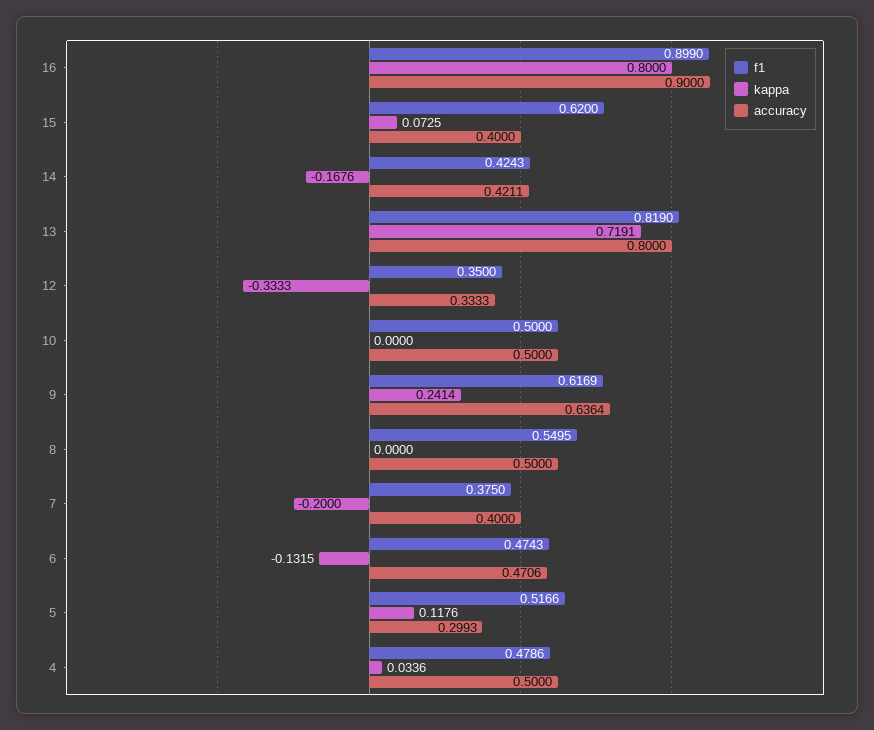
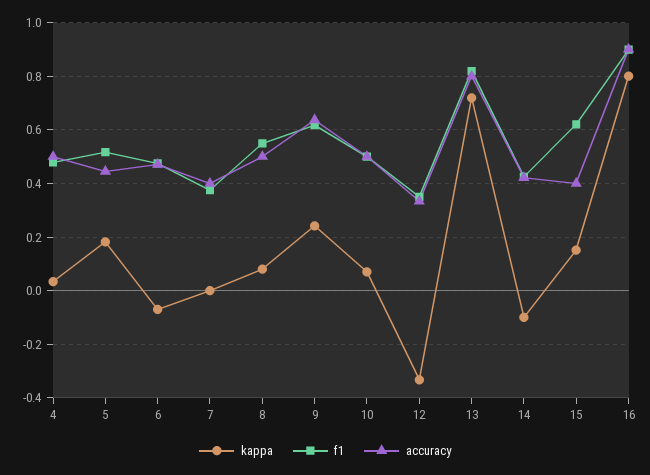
kappa, 15: 0.0725 -> 0.15
kappa, 14: -0.1676 -> -0.1
kappa, 10: 0 -> 0.075
kappa, 8: 0 -> 0.075
kappa, 7: -0.2 -> 0
kappa, 6: -0.1315 -> -0.075
kappa, 5: 0.1176 -> 0.175
accuracy, 5: 0.2993 -> 0.45

